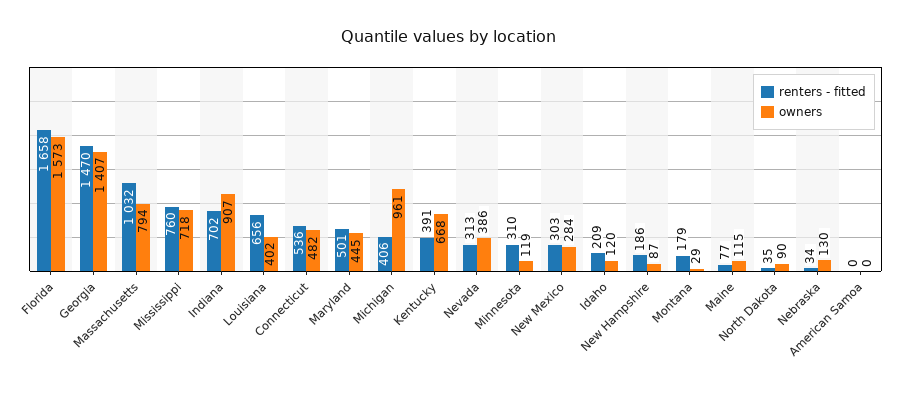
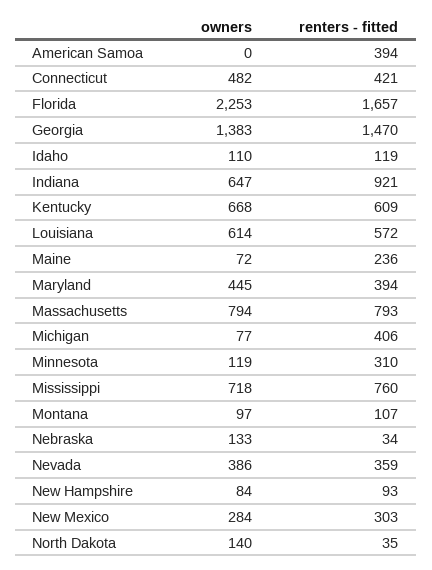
renters - fitted, Florida: 1658 -> 1657
owners, Florida: 1573 -> 2253
owners, Georgia: 1407 -> 1383
renters - fitted, Massachusetts: 1032 -> 793
renters - fitted, Indiana: 702 -> 921
owners, Indiana: 907 -> 647
renters - fitted, Louisiana: 656 -> 572
owners, Louisiana: 402 -> 614
renters - fitted, Connecticut: 536 -> 421
renters - fitted, Maryland: 501 -> 394
owners, Michigan: 961 -> 77
renters - fitted, Kentucky: 391 -> 609
renters - fitted, Nevada: 313 -> 359
renters - fitted, Idaho: 209 -> 119
owners, Idaho: 120 -> 110
renters - fitted, New Hampshire: 186 -> 93
owners, New Hampshire: 87 -> 84
renters - fitted, Montana: 179 -> 107
owners, Montana: 29 -> 97
renters - fitted, Maine: 77 -> 236
owners, Maine: 115 -> 72
owners, North Dakota: 90 -> 140
owners, Nebraska: 130 -> 133
renters - fitted, American Samoa: 0 -> 394

